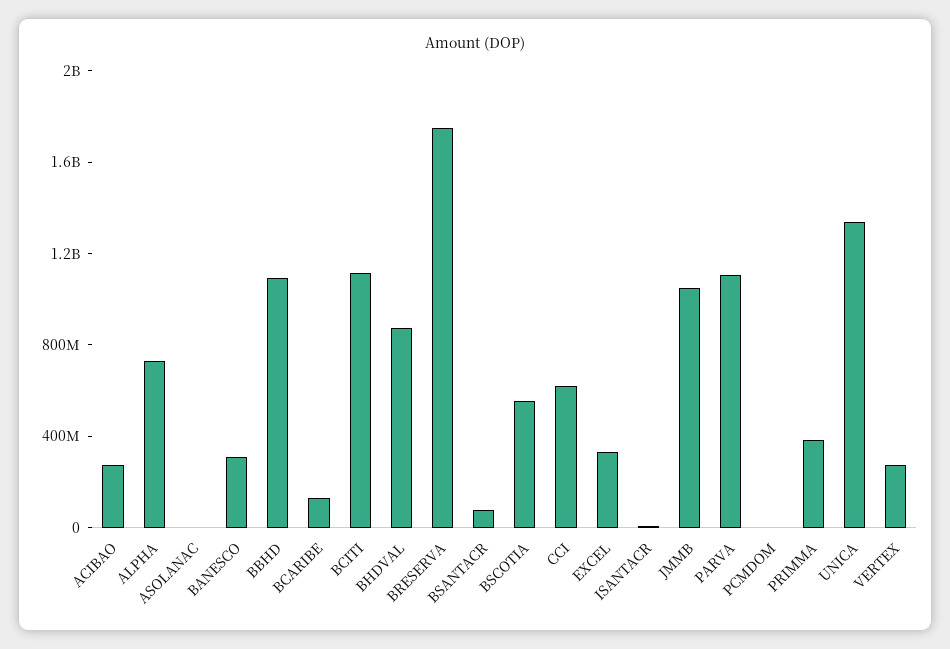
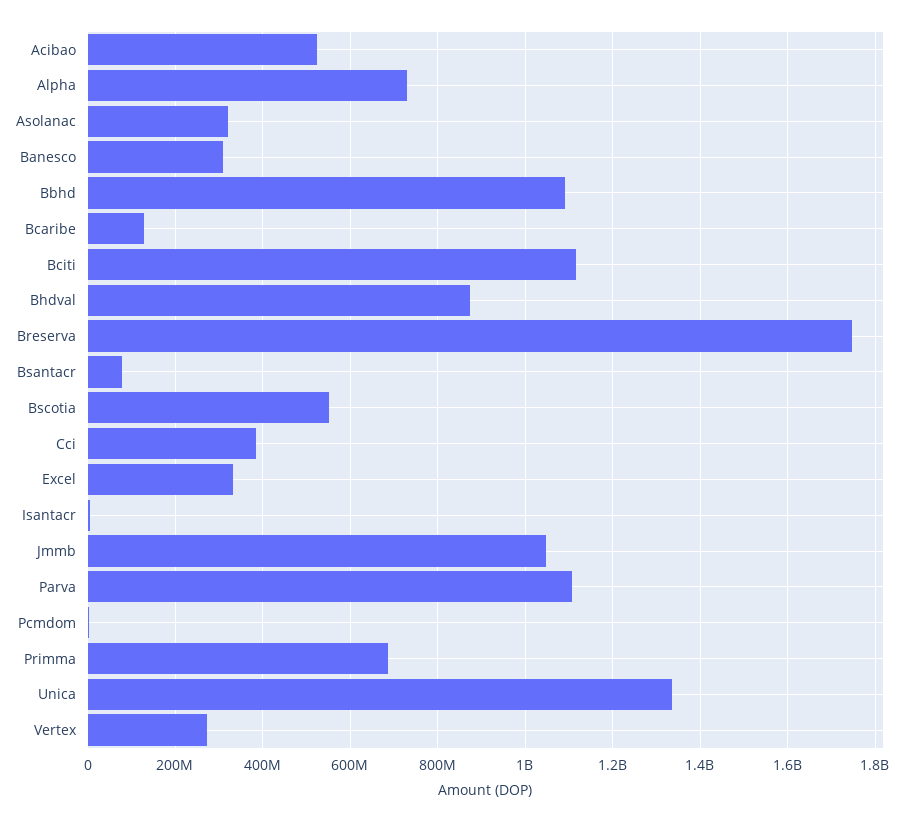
ACIBAO: 300000000 -> 520000000
ASOLANAC: 0 -> 320000000
CCI: 600000000 -> 380000000
PRIMMA: 400000000 -> 680000000

